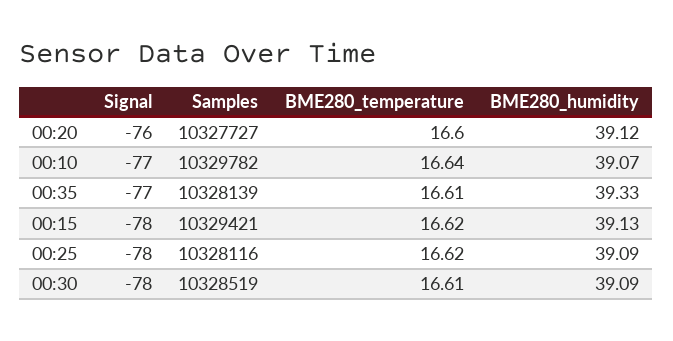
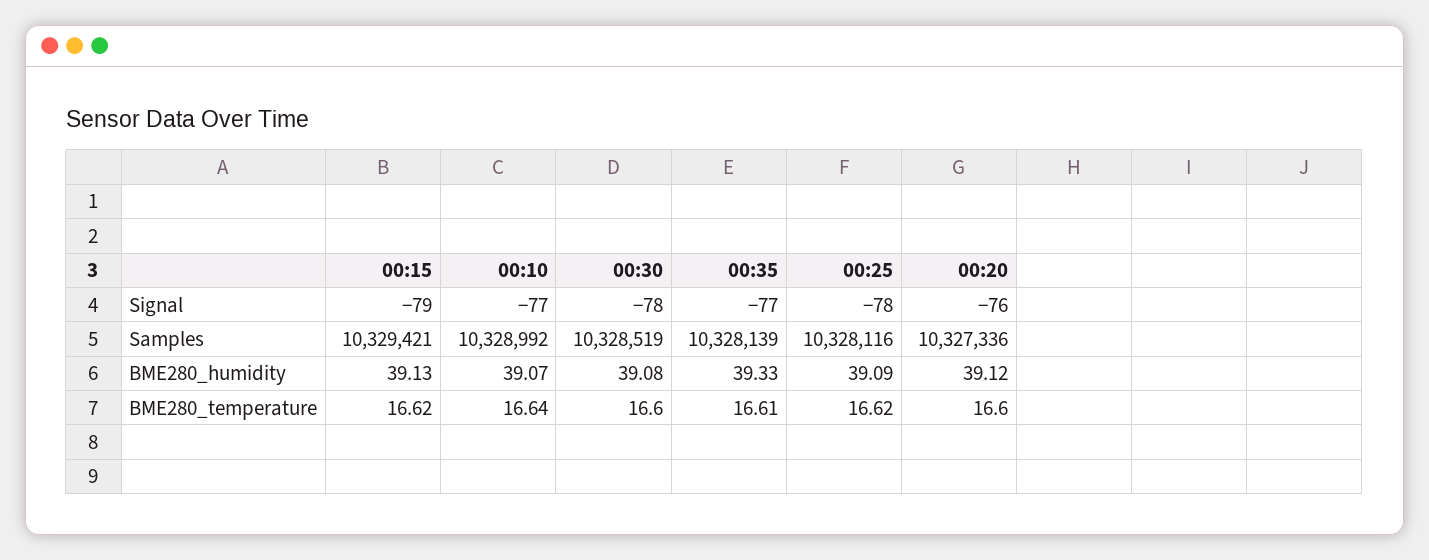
Samples, 00:20: 10327727 -> 10327336
Samples, 00:10: 10329782 -> 10328992
Signal, 00:15: -78 -> -79
BME280_temperature, 00:30: 16.61 -> 16.6
BME280_humidity, 00:30: 39.09 -> 39.08

